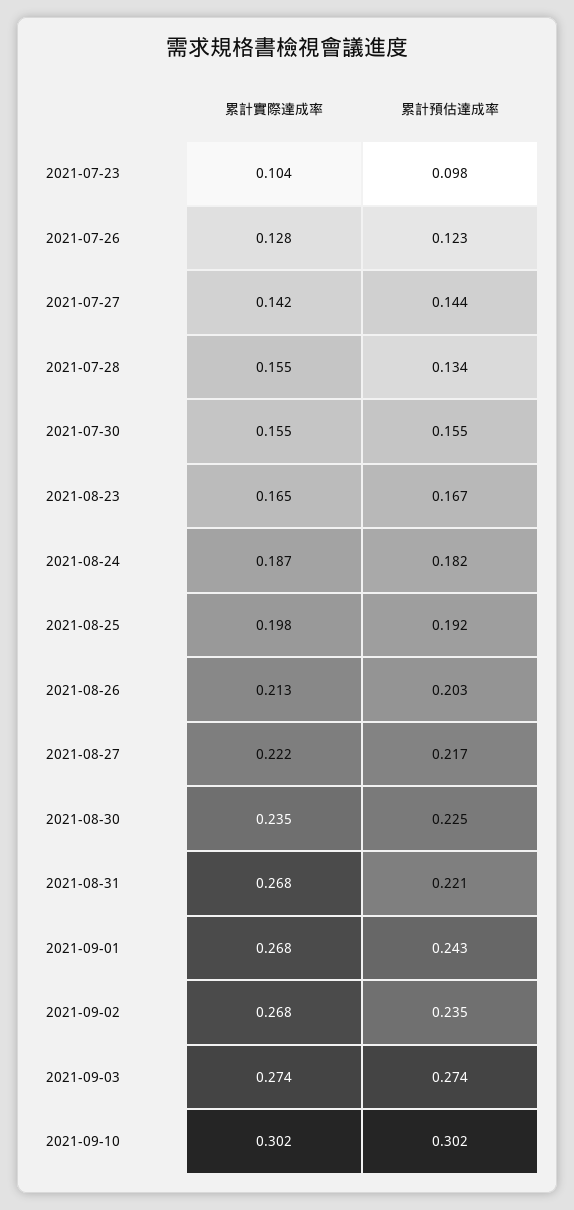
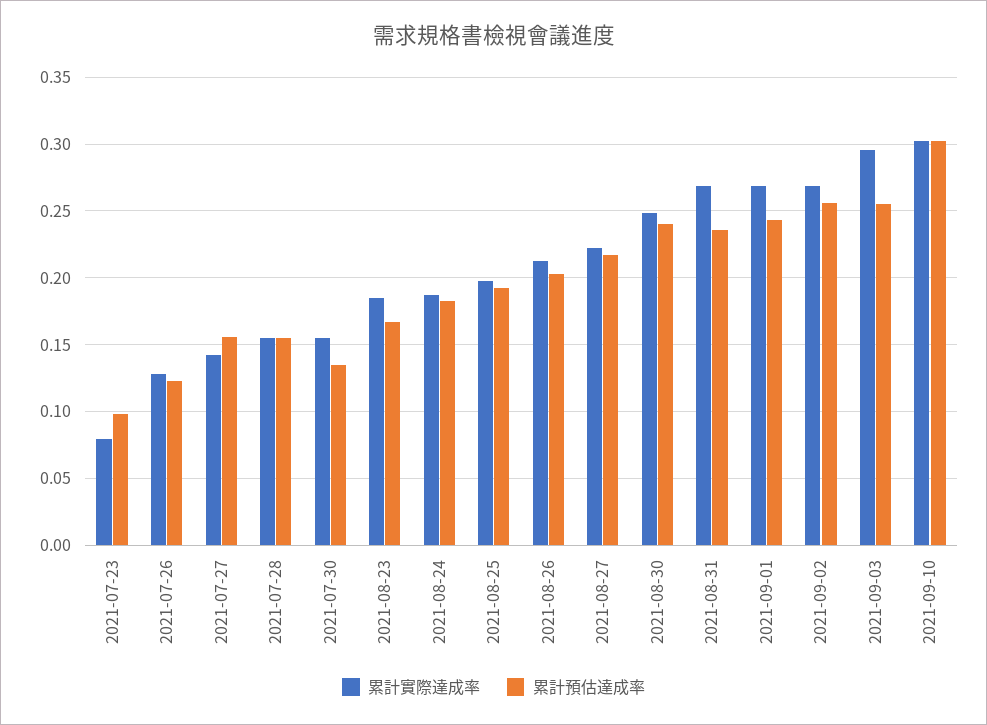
累計實際達成率, 2021-07-23: 0.104 -> 0.08
累計預估達成率, 2021-07-27: 0.144 -> 0.155
累計預估達成率, 2021-07-28: 0.134 -> 0.155
累計預估達成率, 2021-07-30: 0.155 -> 0.135
累計實際達成率, 2021-08-23: 0.165 -> 0.185
累計實際達成率, 2021-08-30: 0.235 -> 0.25
累計預估達成率, 2021-08-30: 0.225 -> 0.24
累計預估達成率, 2021-08-31: 0.221 -> 0.235
累計預估達成率, 2021-09-02: 0.235 -> 0.255
累計實際達成率, 2021-09-03: 0.274 -> 0.295
累計預估達成率, 2021-09-03: 0.274 -> 0.255

